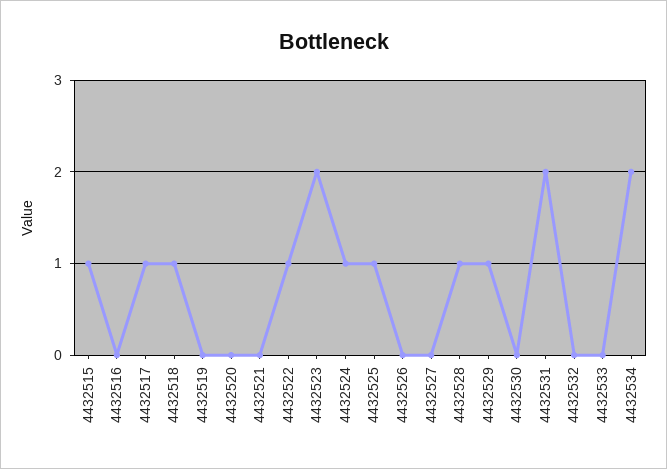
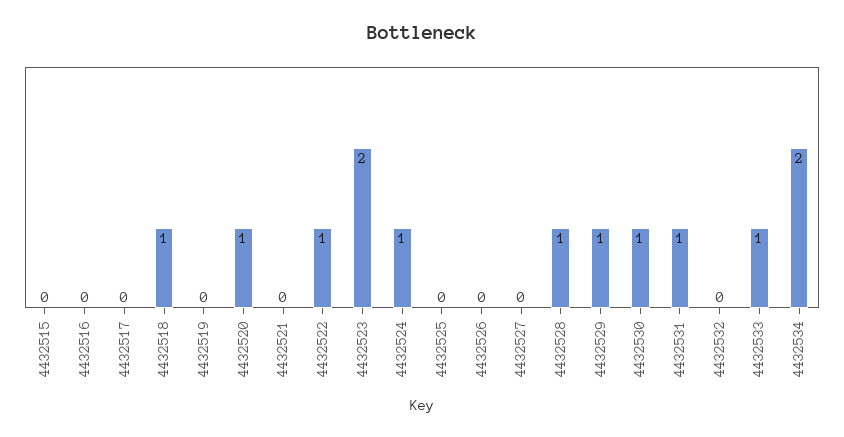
4432515: 1 -> 0
4432517: 1 -> 0
4432520: 0 -> 1
4432525: 1 -> 0
4432530: 0 -> 1
4432531: 2 -> 1
4432533: 0 -> 1

